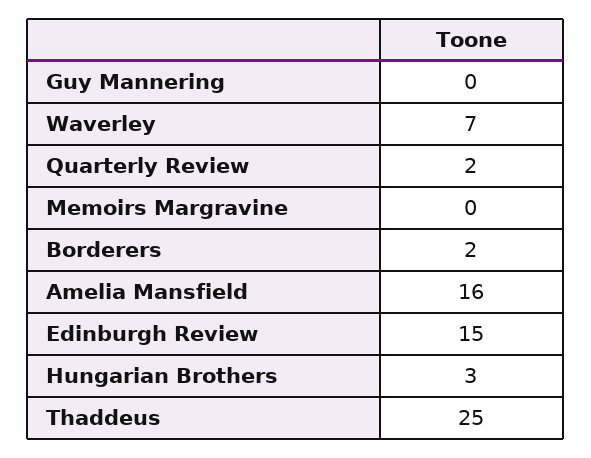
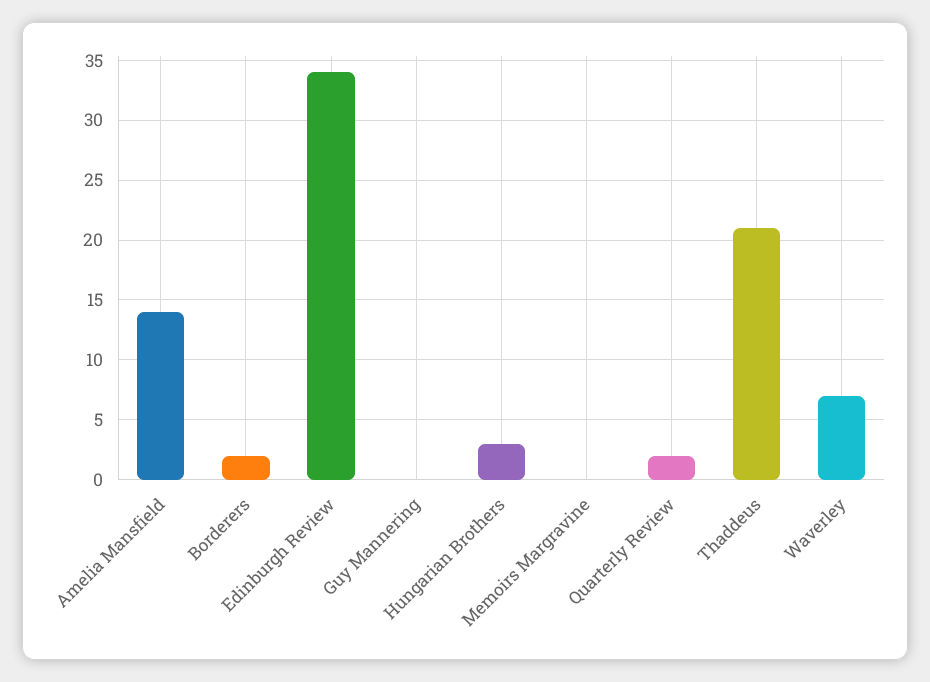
Amelia Mansfield: 16 -> 14
Edinburgh Review: 15 -> 34
Thaddeus: 25 -> 21

